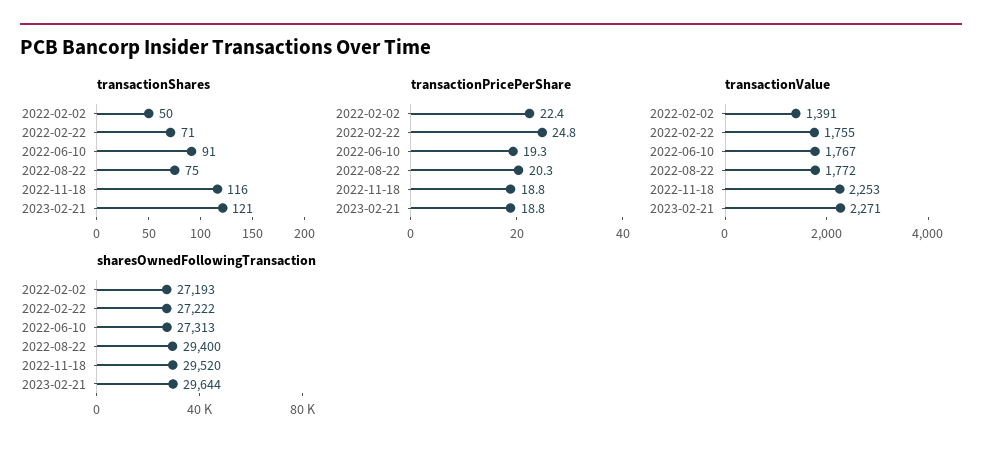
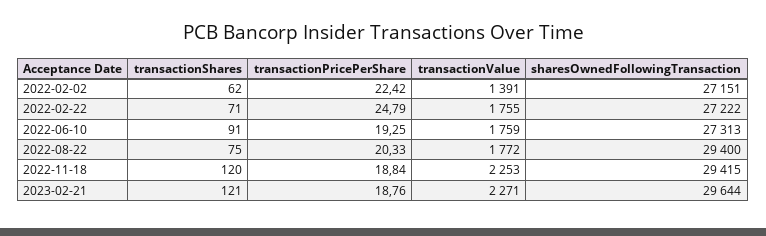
transactionShares, 2022-02-02: 50 -> 62
transactionShares, 2022-11-18: 116 -> 120
transactionValue, 2022-06-10: 1767 -> 1759
sharesOwnedFollowingTransaction, 2022-02-02: 27193 -> 27151
sharesOwnedFollowingTransaction, 2022-11-18: 29520 -> 29415

